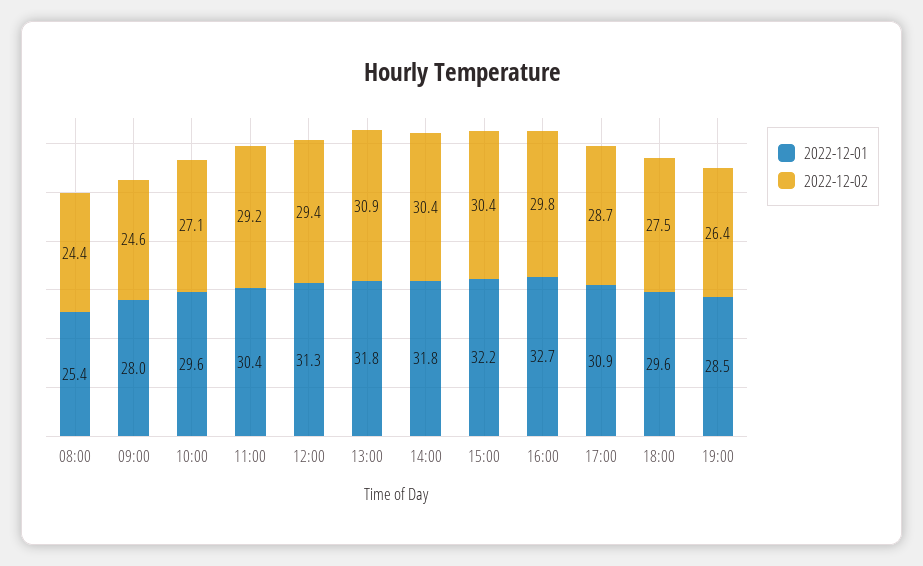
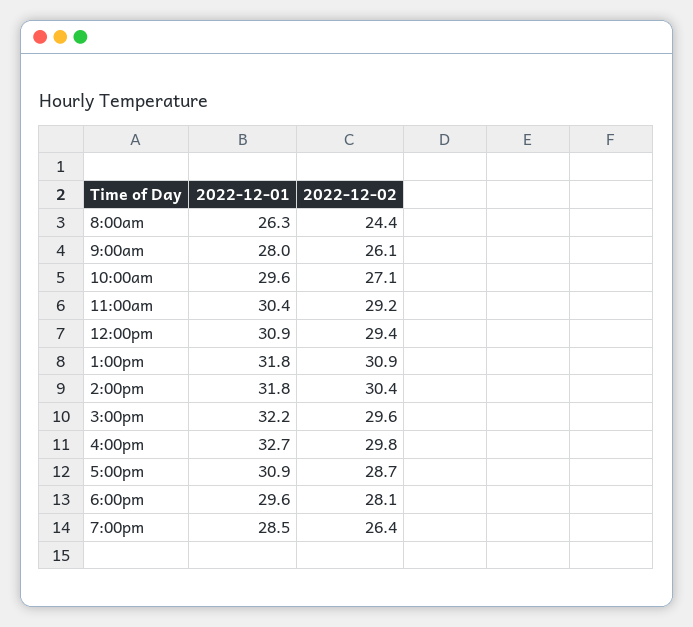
2022-12-01, 08:00: 25.4 -> 26.3
2022-12-02, 09:00: 24.6 -> 26.1
2022-12-01, 12:00: 31.3 -> 30.9
2022-12-02, 15:00: 30.4 -> 29.6
2022-12-02, 18:00: 27.5 -> 28.1

